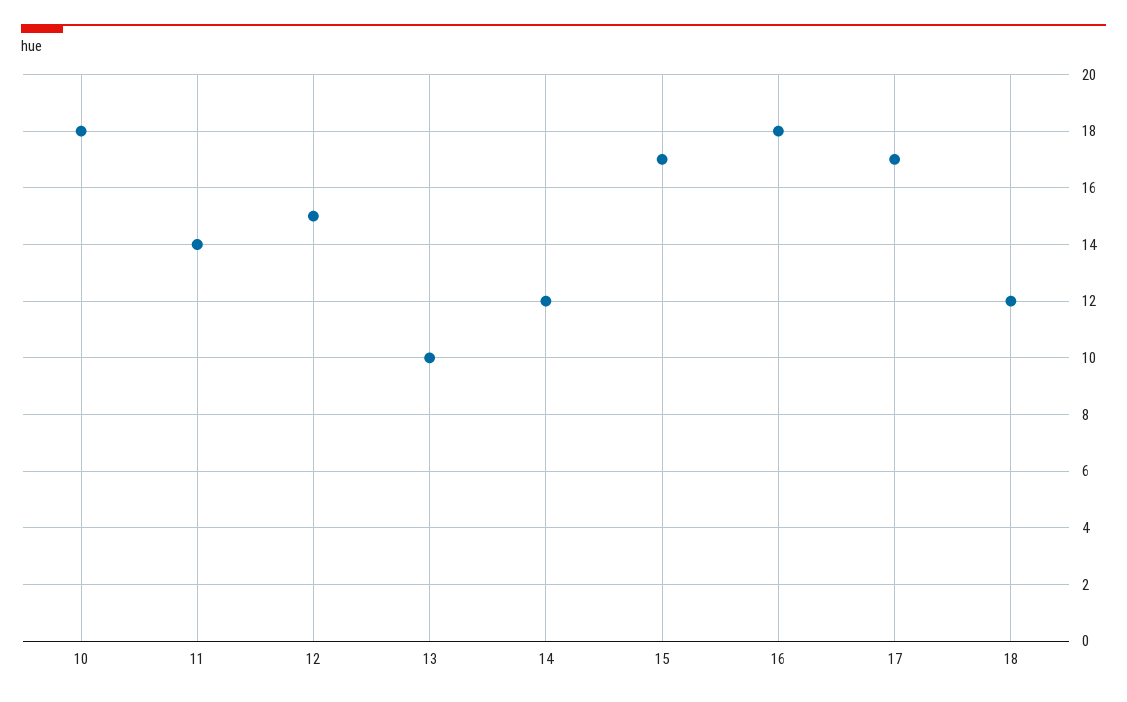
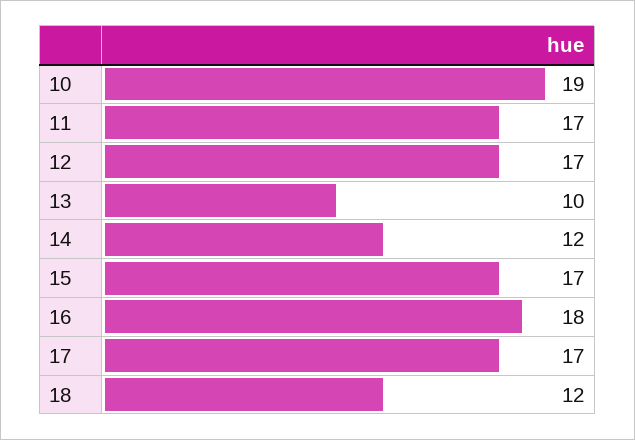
10: 18 -> 19
11: 14 -> 17
12: 15 -> 17

